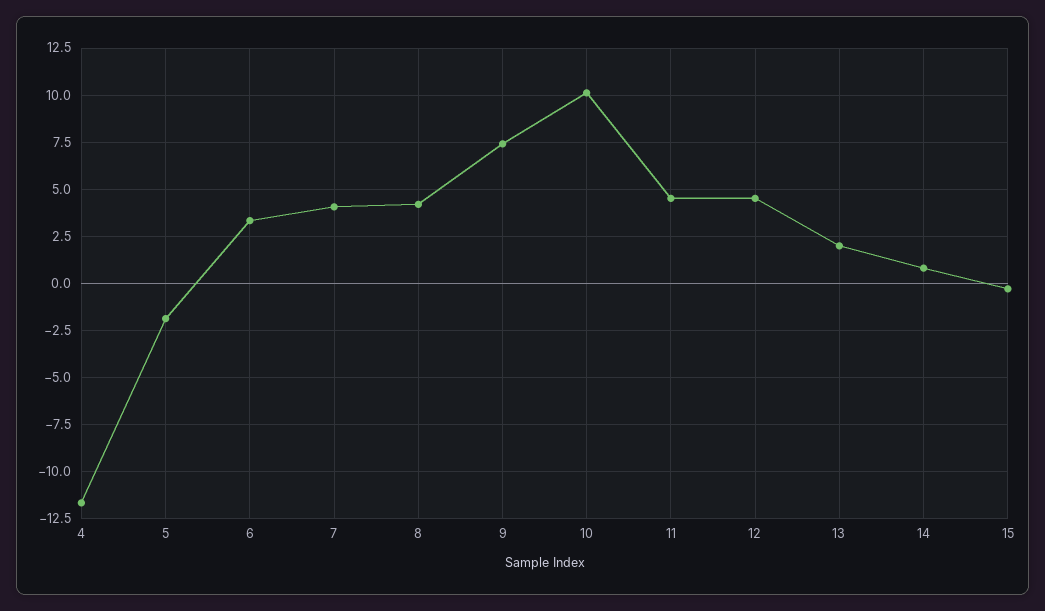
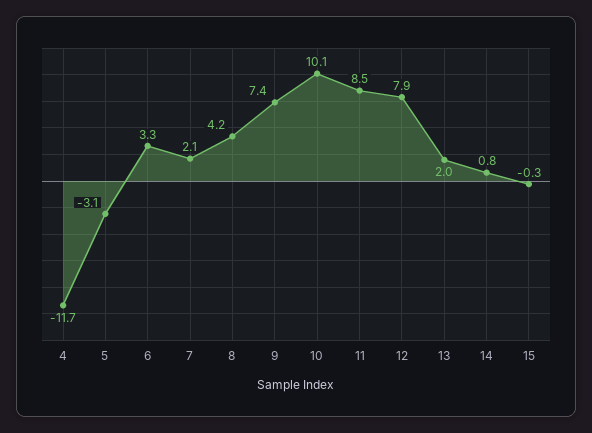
5: -2 -> -3.1
7: 4 -> 2.1
11: 4.5 -> 8.5
12: 4.5 -> 7.9

